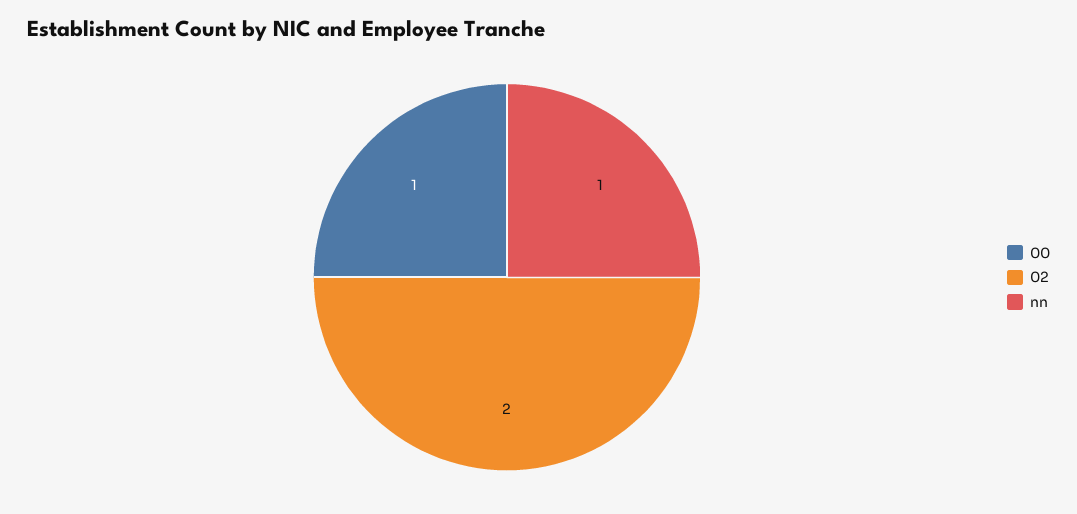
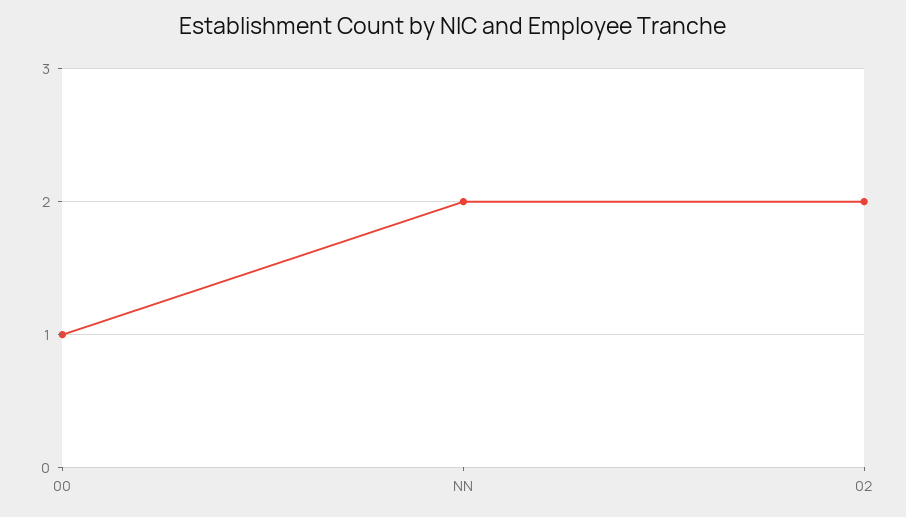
nn: 1 -> 2

